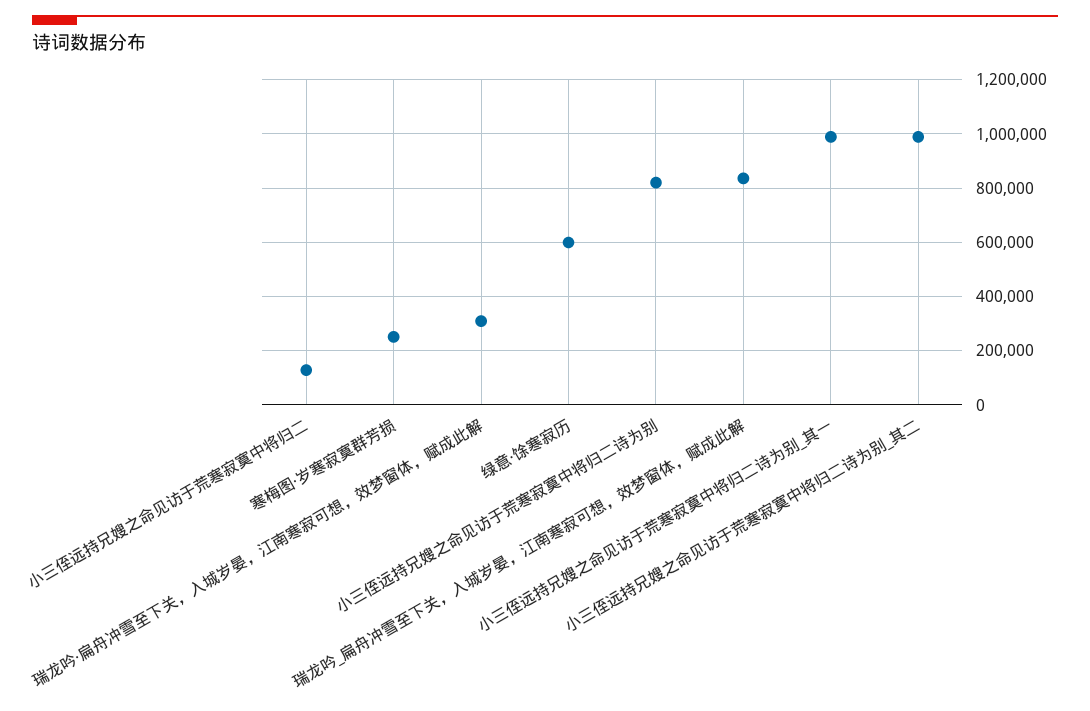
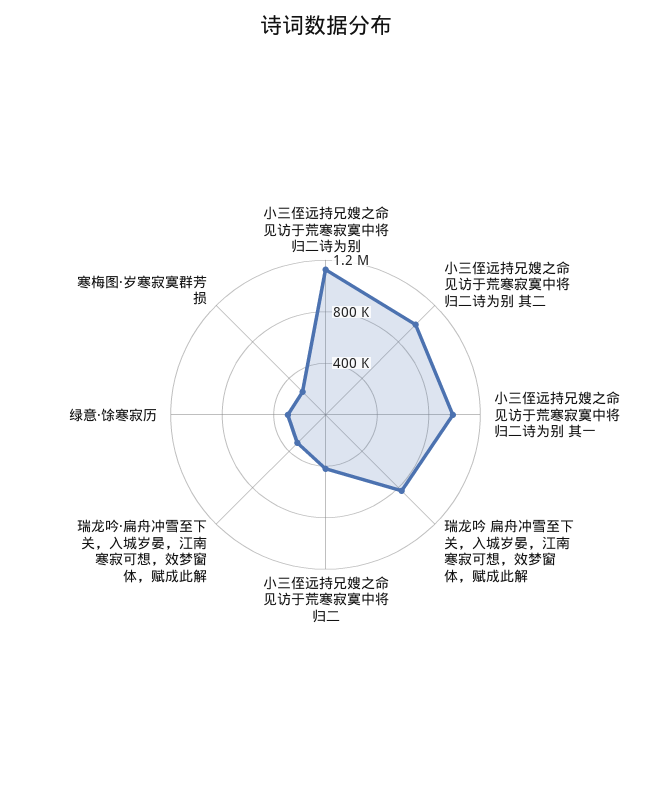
小三侄远持兄嫂之命见访于荒寒寂寞中将归二: 125000 -> 400000
绿意·馀寒寂历: 600000 -> 300000
小三侄远持兄嫂之命见访于荒寒寂寞中将归二诗为别: 825000 -> 1100000

